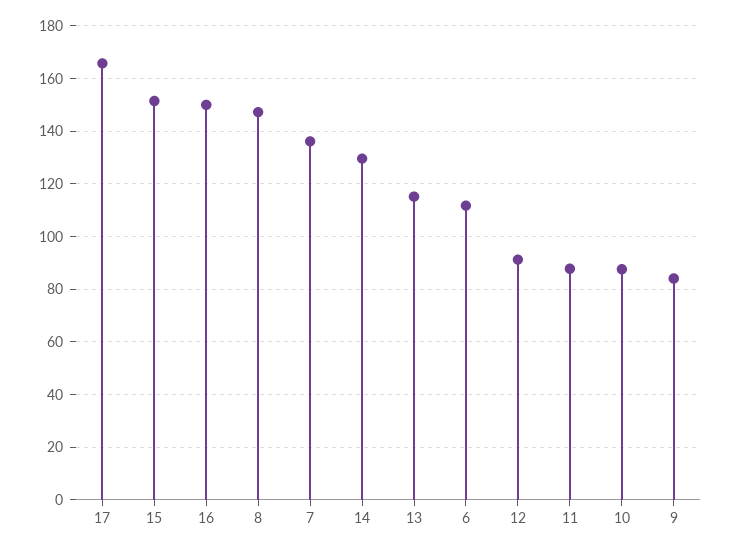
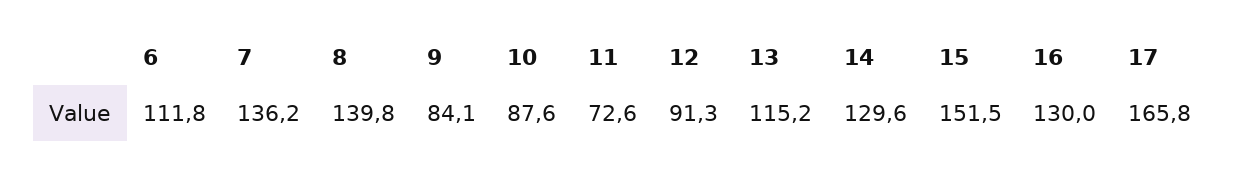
16: 150 -> 130
8: 147.5 -> 139.8
11: 87.5 -> 72.6

